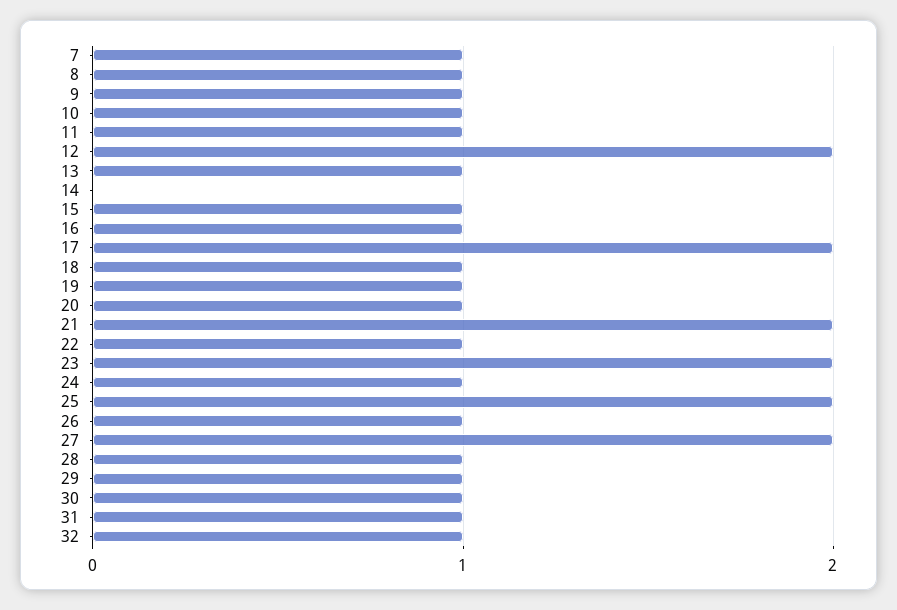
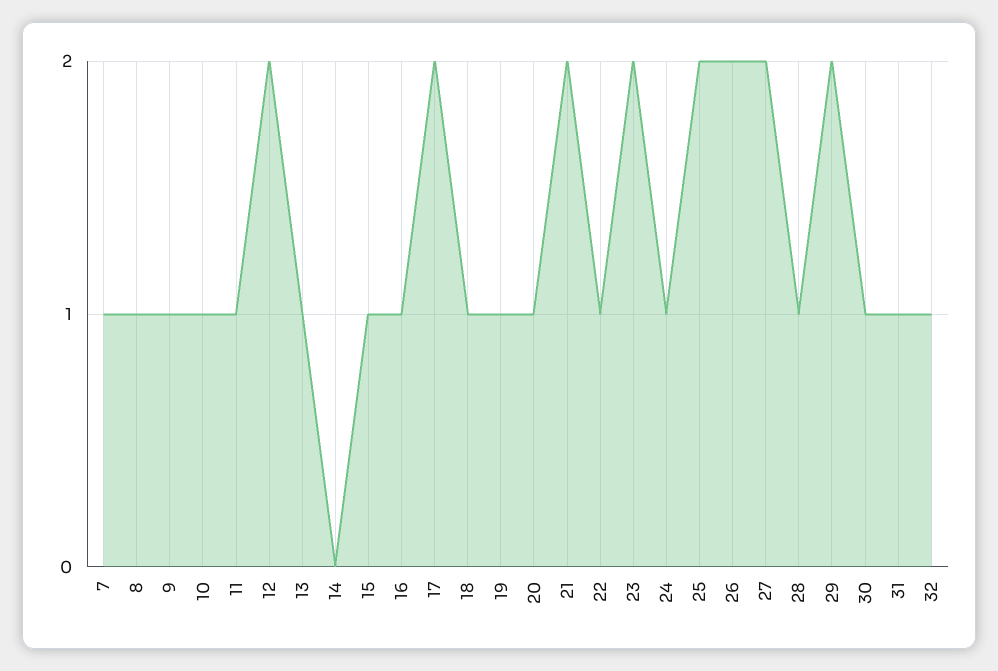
26: 1 -> 2
29: 1 -> 2

